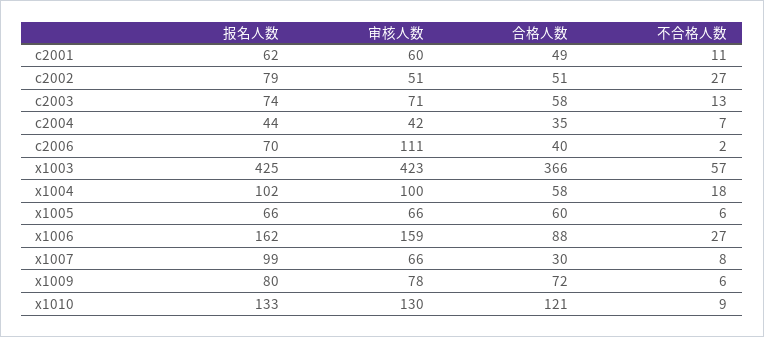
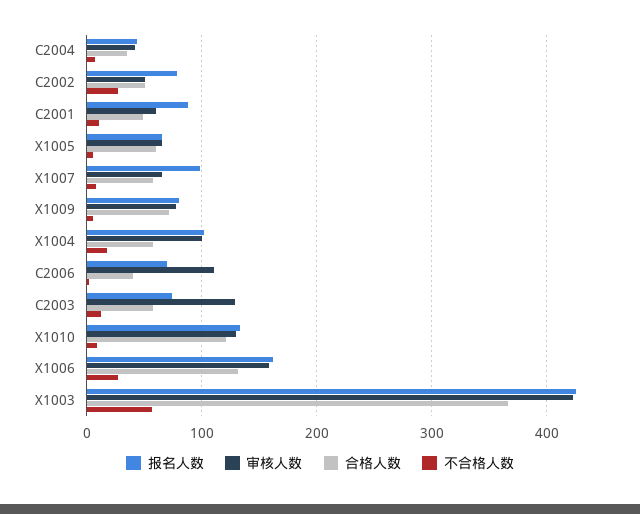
报名人数, c2001: 62 -> 90
审核人数, c2003: 71 -> 130
合格人数, x1006: 88 -> 130
合格人数, x1007: 30 -> 60

